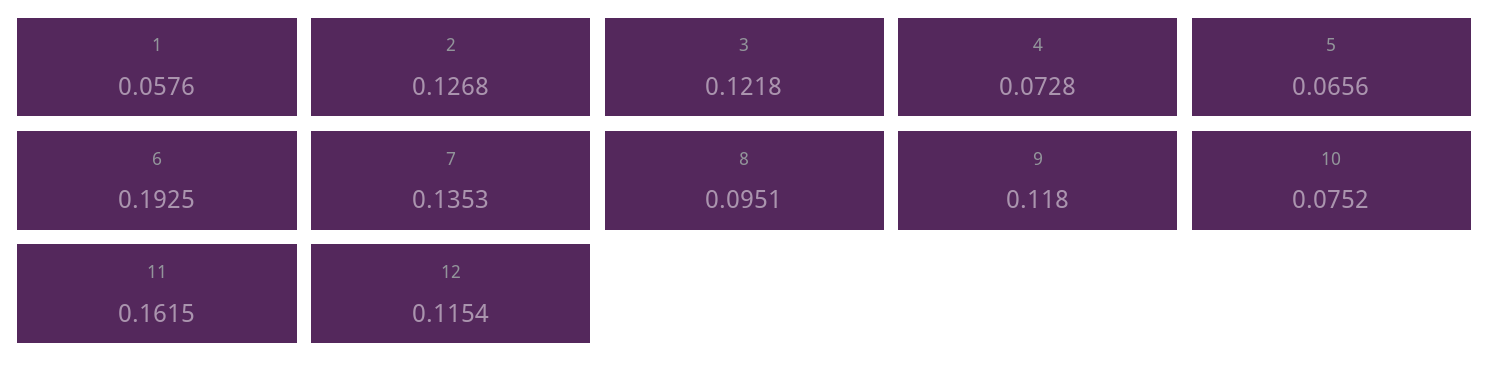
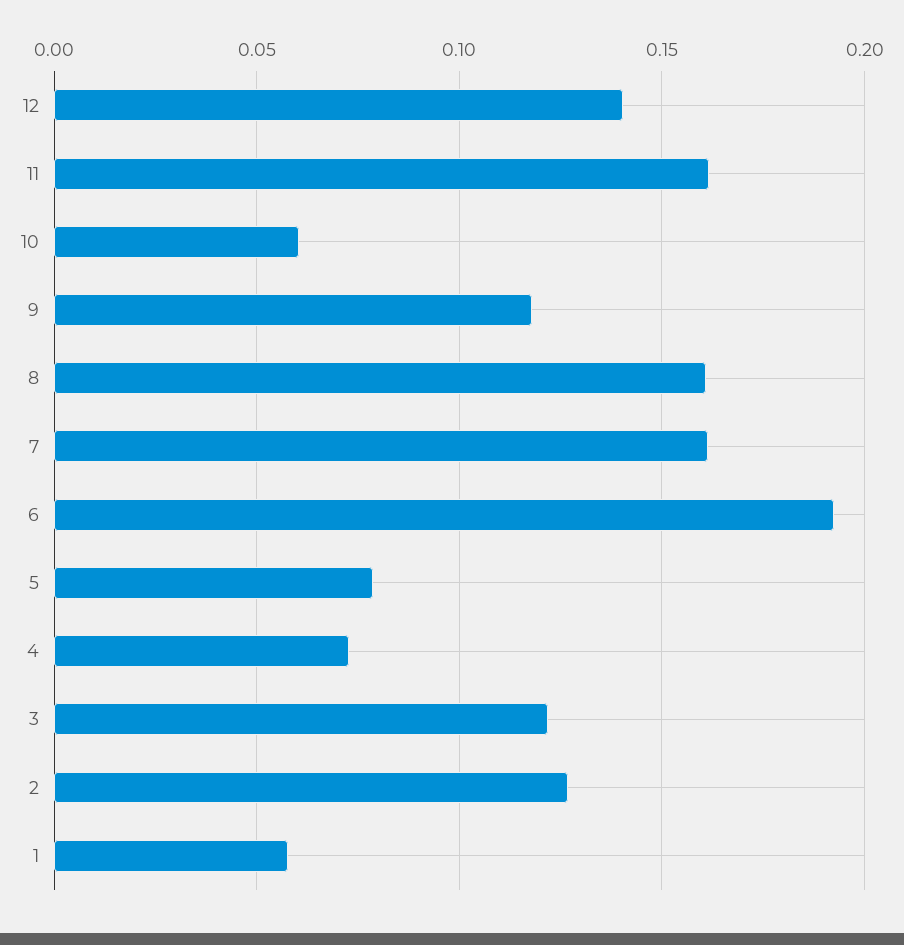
5: 0.0656 -> 0.08
7: 0.1353 -> 0.16
8: 0.0951 -> 0.16
10: 0.0752 -> 0.06
12: 0.1154 -> 0.14

